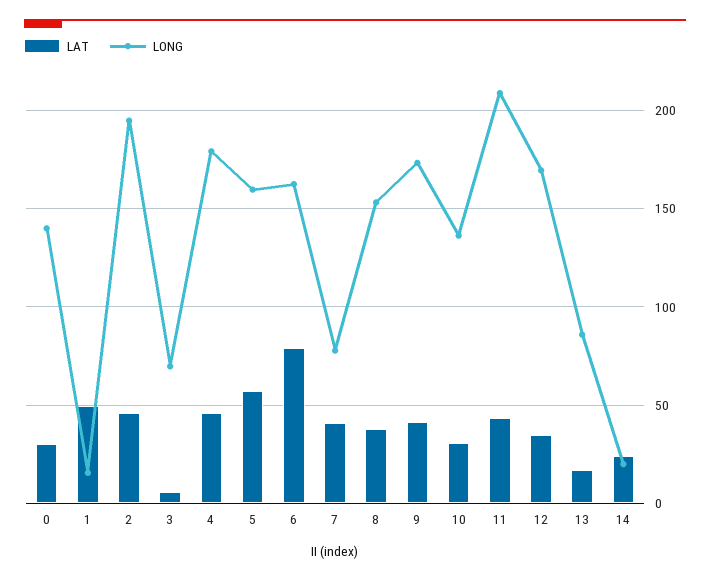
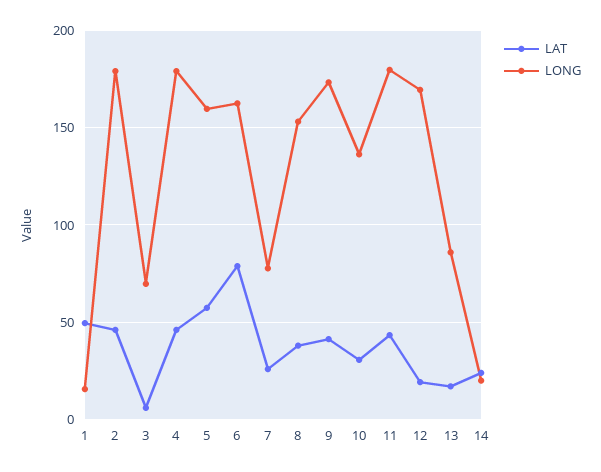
LAT, 0: 30 -> none
LONG, 0: 140 -> none
LONG, 2: 195 -> 180
LAT, 7: 40 -> 25
LONG, 11: 210 -> 180
LAT, 12: 35 -> 20

